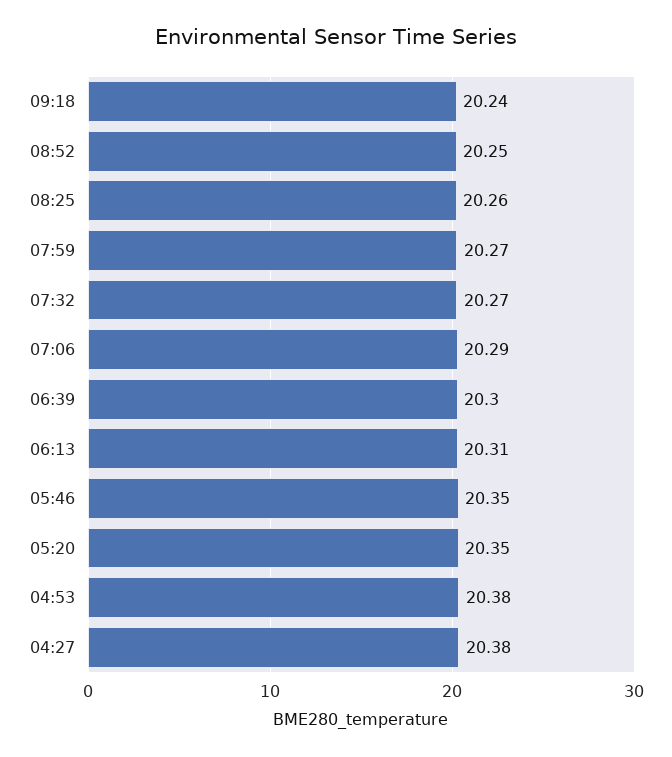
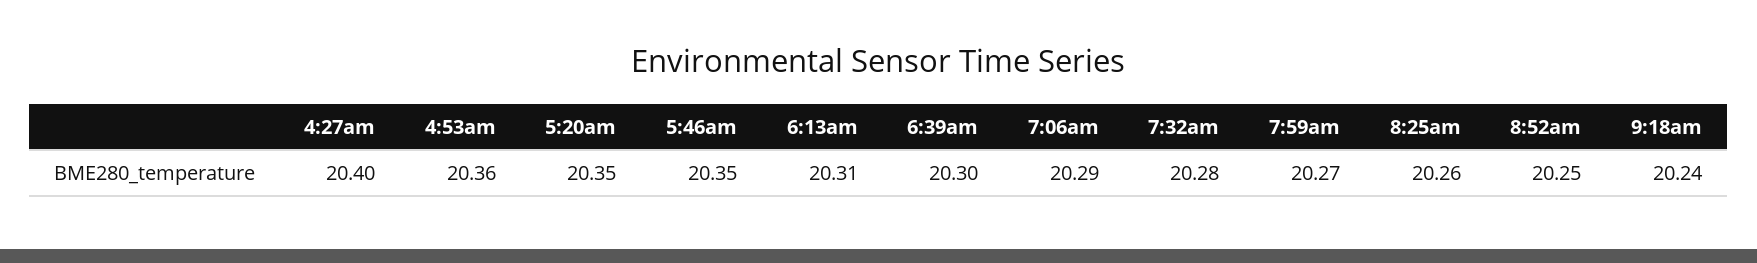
07:32: 20.27 -> 20.28
04:53: 20.38 -> 20.36
04:27: 20.38 -> 20.4

